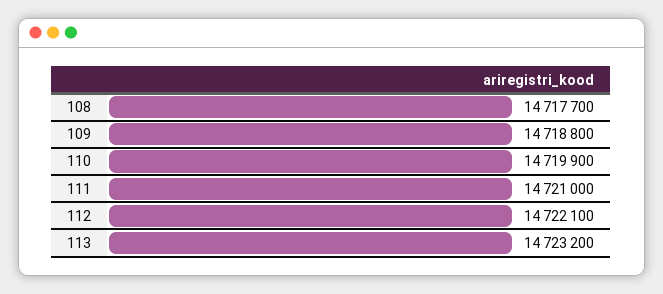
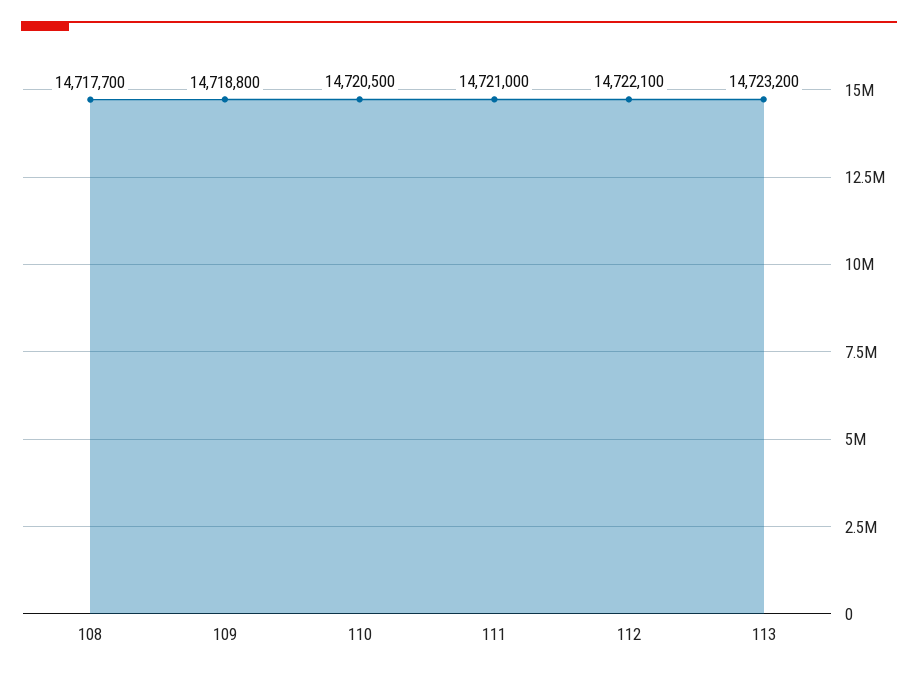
110: 14719900 -> 14720500

